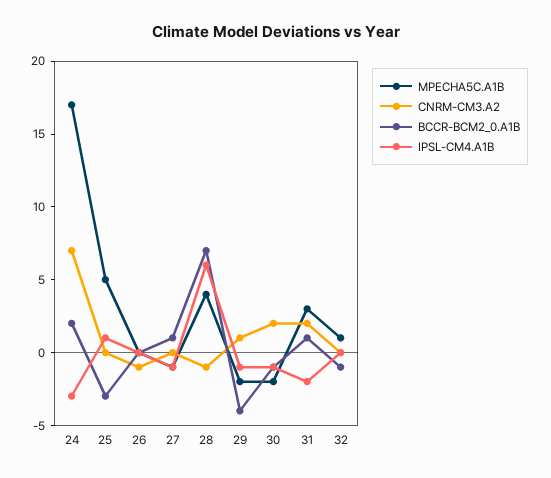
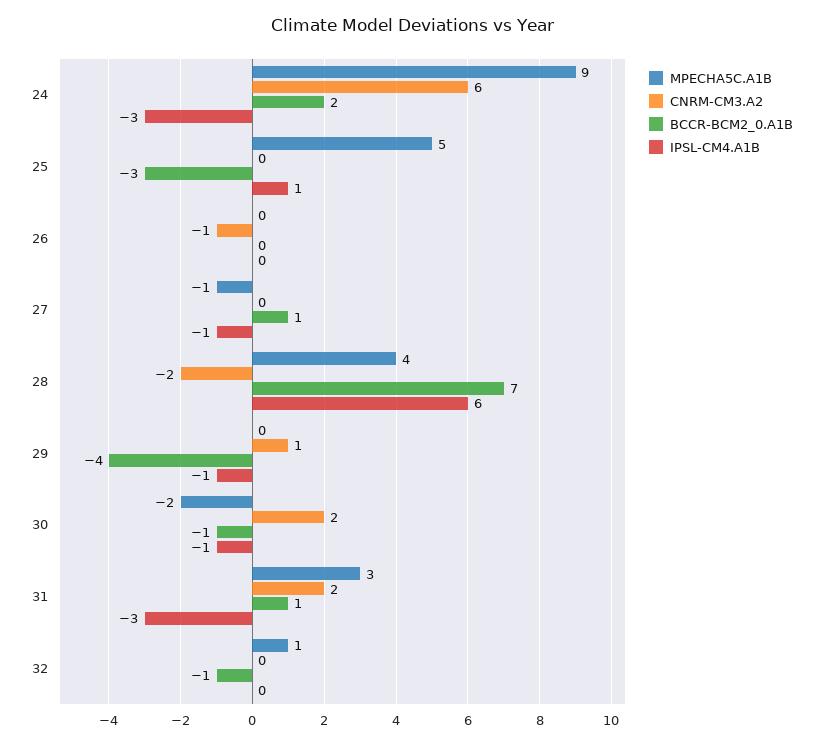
MPECHA5C.A1B, 24: 17 -> 9
CNRM-CM3.A2, 24: 7 -> 6
CNRM-CM3.A2, 28: -1 -> -2
MPECHA5C.A1B, 29: -2 -> 0
IPSL-CM4.A1B, 31: -2 -> -3

